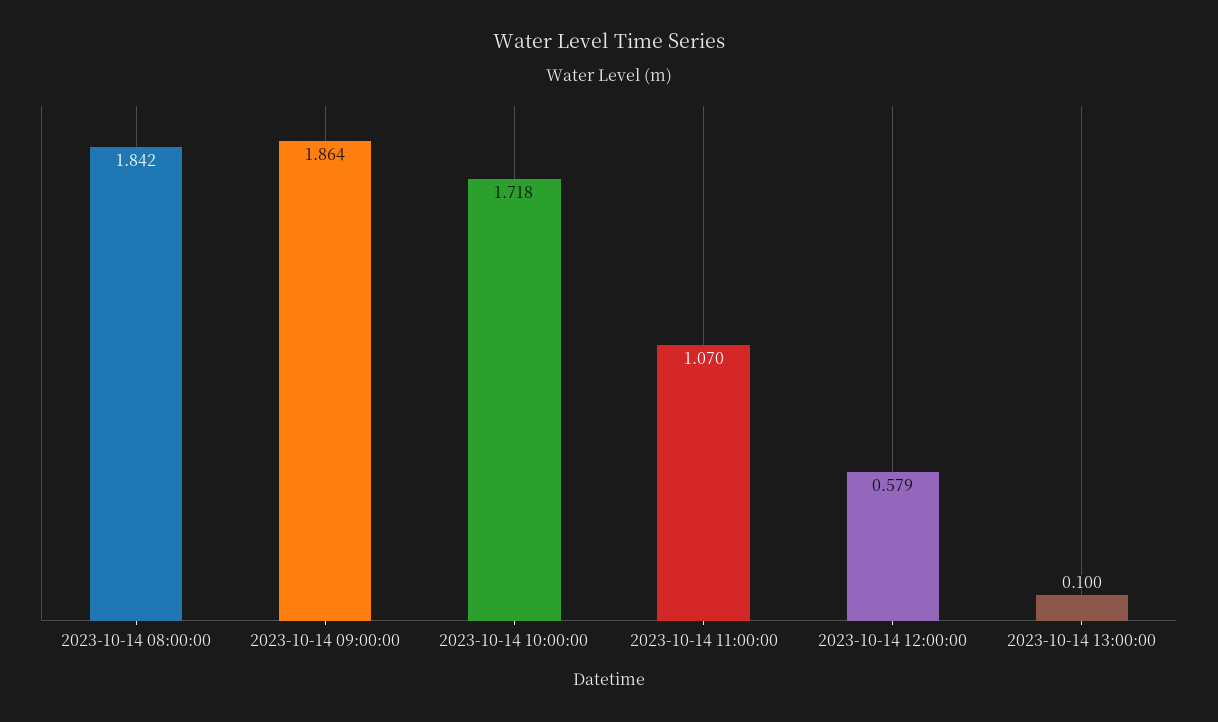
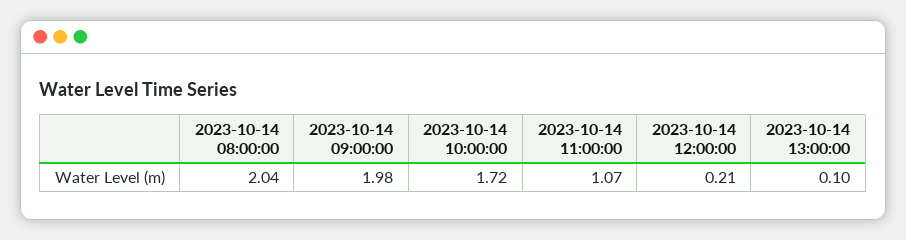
2023-10-14 08:00:00: 1.842 -> 2.04
2023-10-14 09:00:00: 1.864 -> 1.98
2023-10-14 12:00:00: 0.579 -> 0.21

